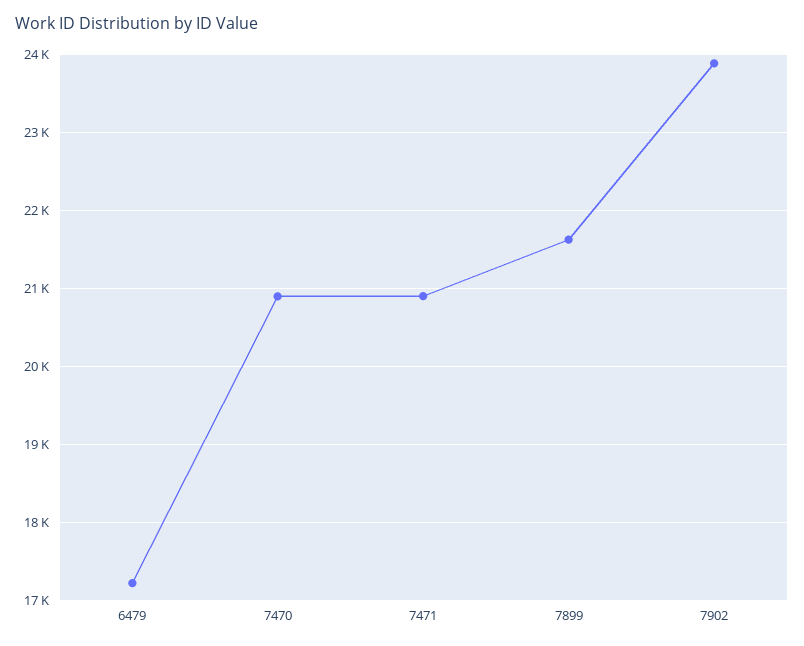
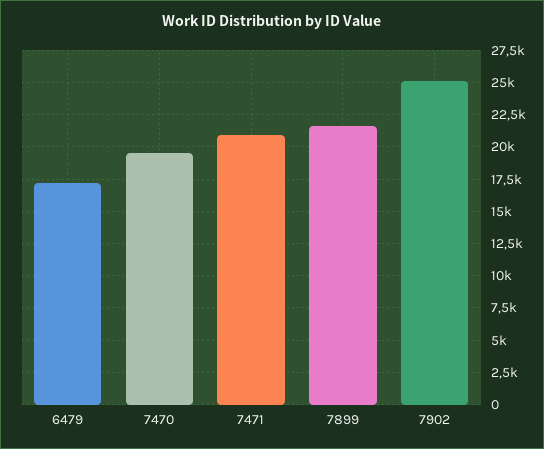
7470: 20900 -> 19500
7902: 23900 -> 25000

